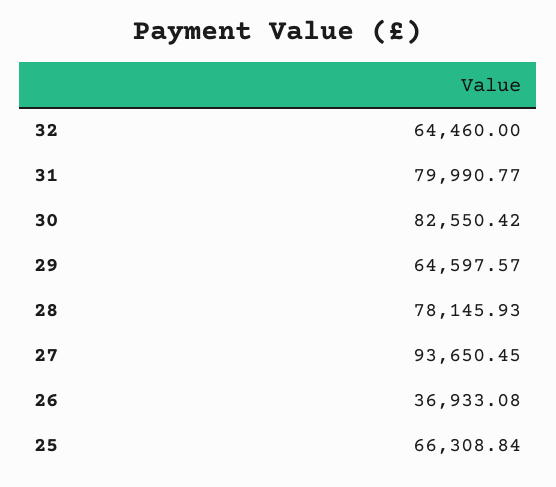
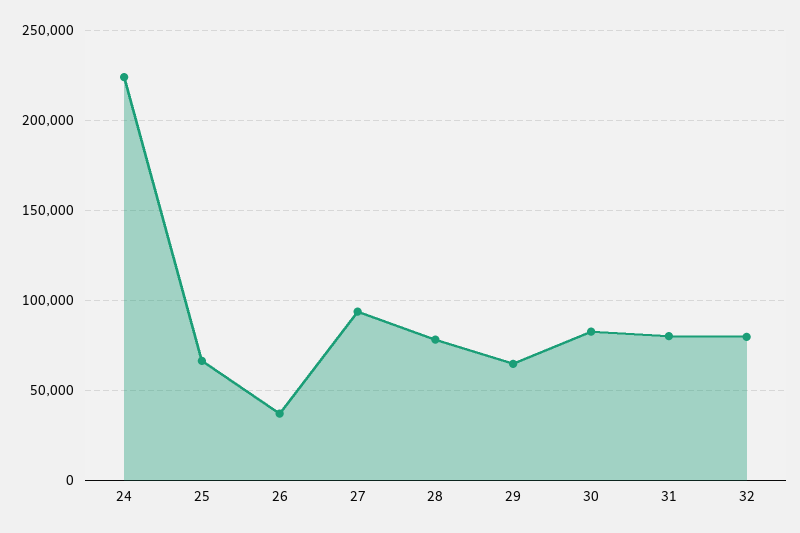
32: 64460 -> 80000
24: none -> 225000

